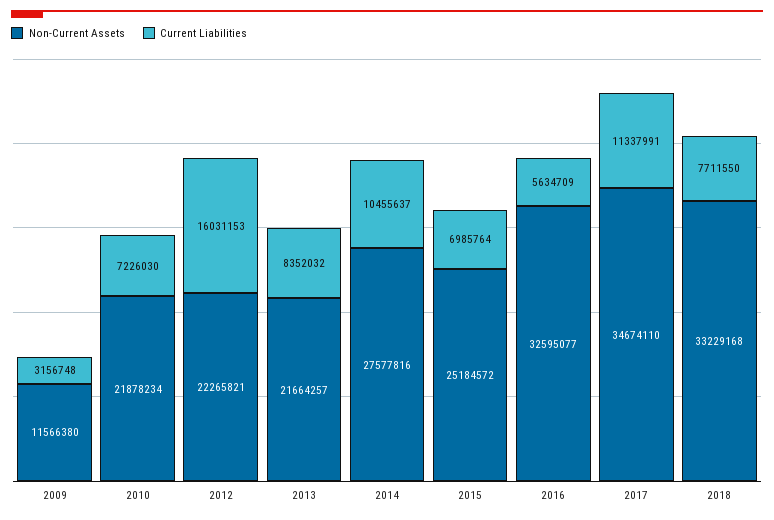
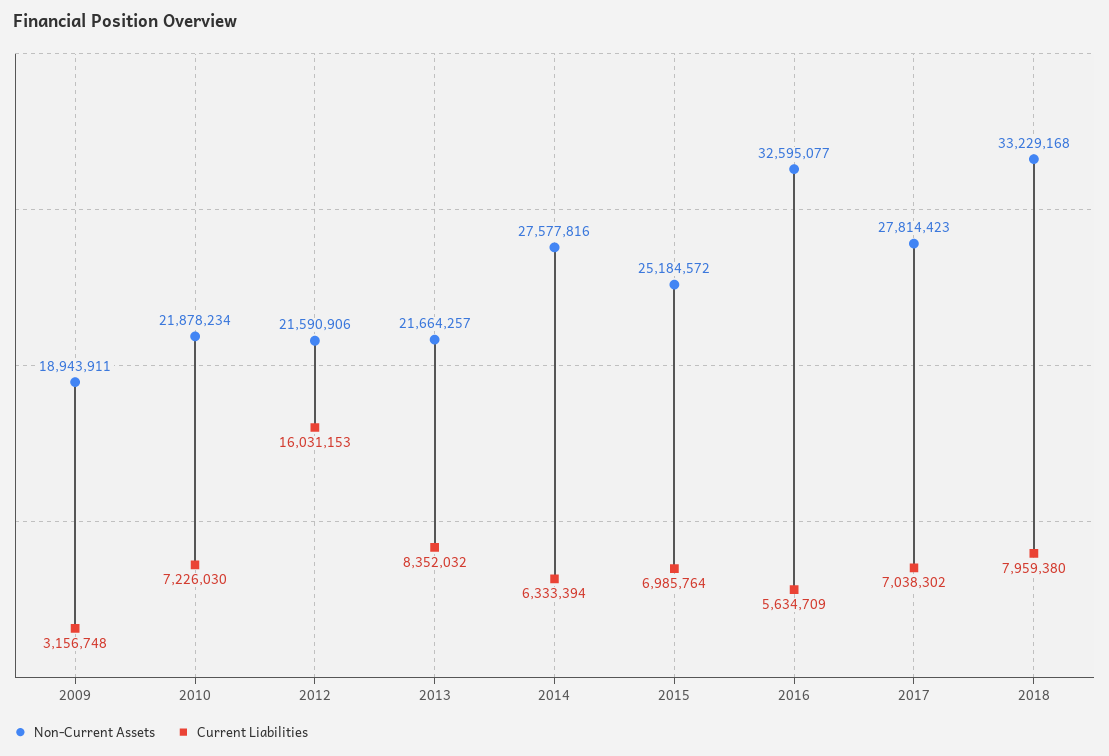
Non-Current Assets, 2009: 11566380 -> 18943911
Non-Current Assets, 2012: 22265821 -> 21590906
Current Liabilities, 2014: 10455637 -> 6333394
Non-Current Assets, 2017: 34674110 -> 27814423
Current Liabilities, 2017: 11337991 -> 7038302
Current Liabilities, 2018: 7711550 -> 7959380

